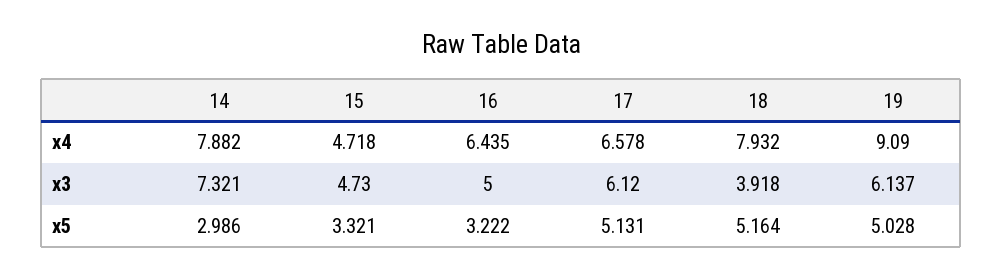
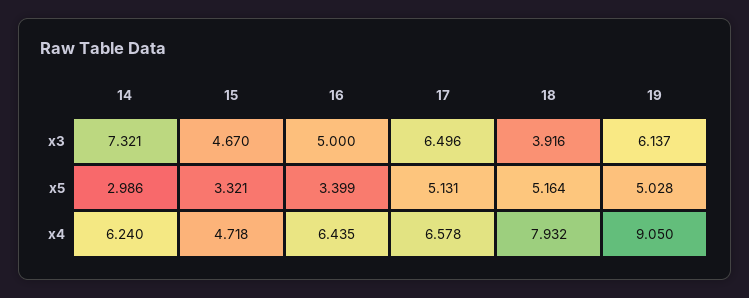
14, x4: 7.882 -> 6.24
19, x4: 9.09 -> 9.05
15, x3: 4.73 -> 4.67
17, x3: 6.12 -> 6.496
18, x3: 3.918 -> 3.916
16, x5: 3.222 -> 3.399

